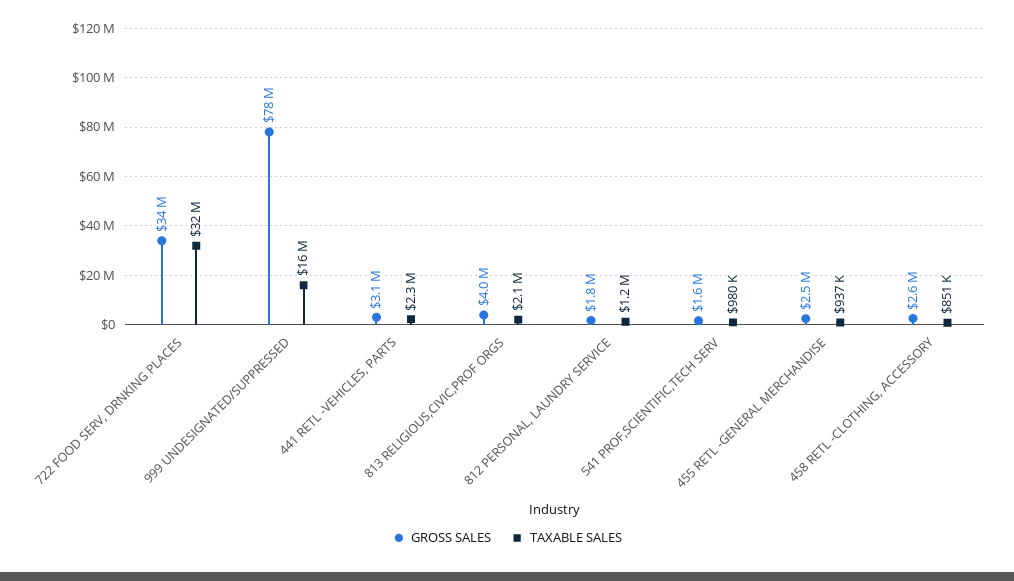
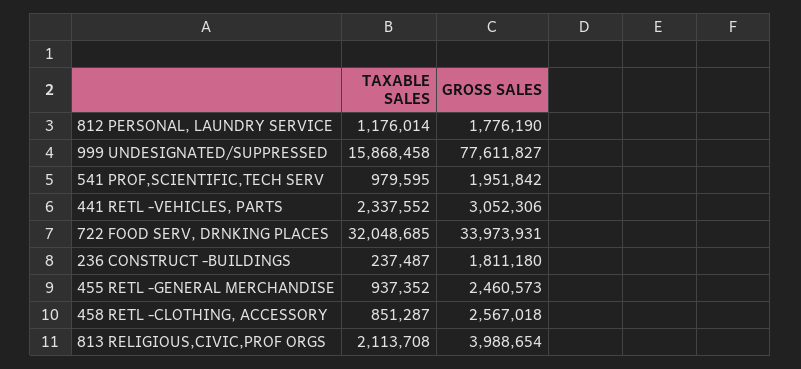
GROSS SALES, 541 PROF,SCIENTIFIC,TECH SERV: 1600000 -> 1951842
TAXABLE SALES, 236 CONSTRUCT -BUILDINGS: none -> 237487
GROSS SALES, 236 CONSTRUCT -BUILDINGS: none -> 1811180

